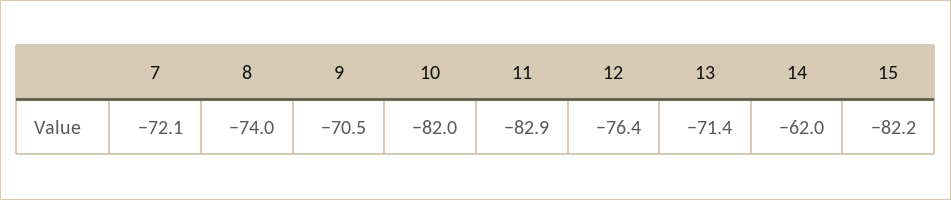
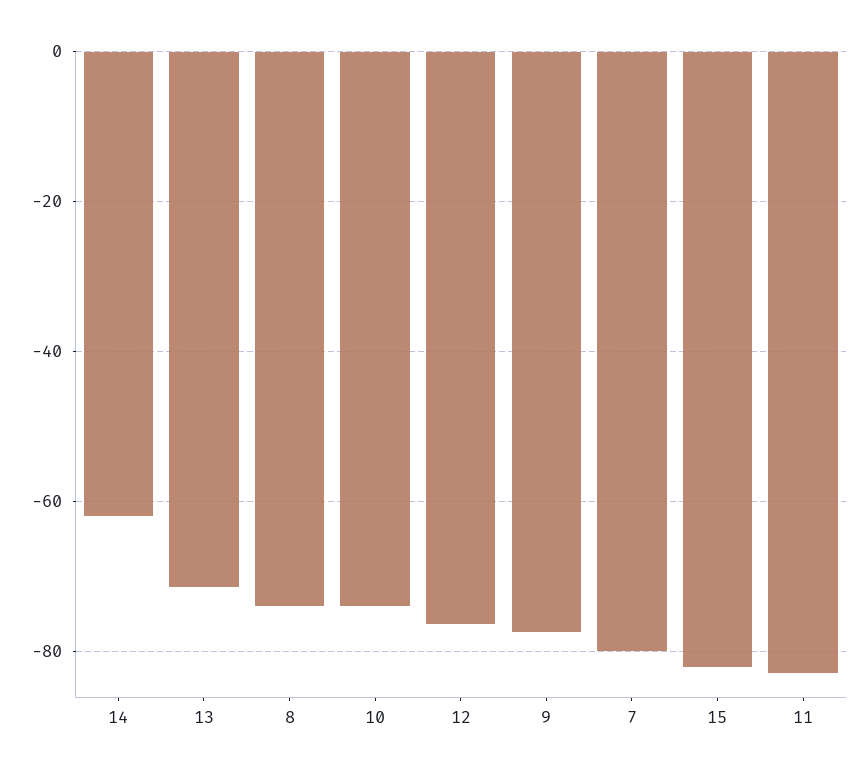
7: -72.1 -> -80
9: -70.5 -> -78
10: -82 -> -74

